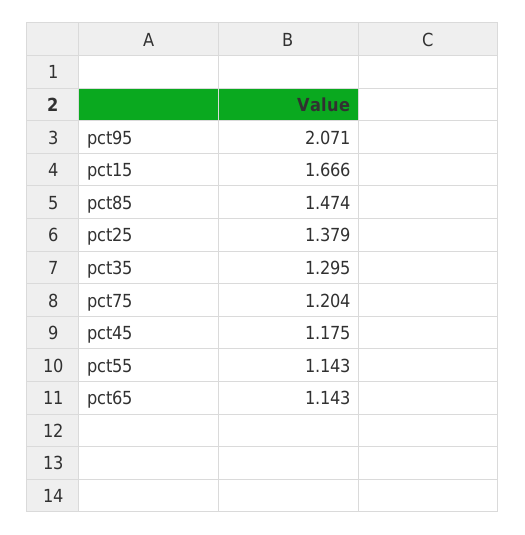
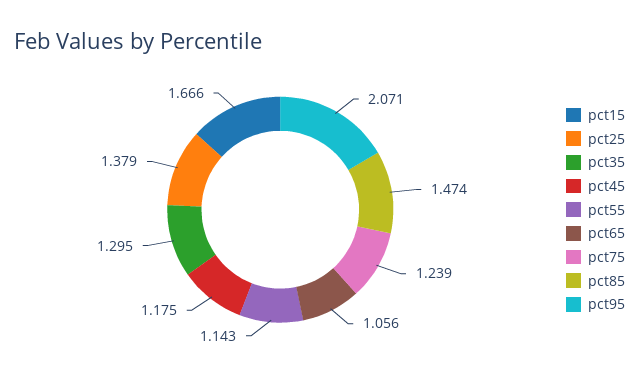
pct75: 1.204 -> 1.239
pct65: 1.143 -> 1.056

